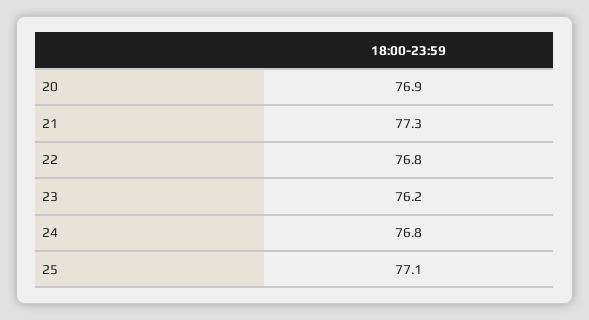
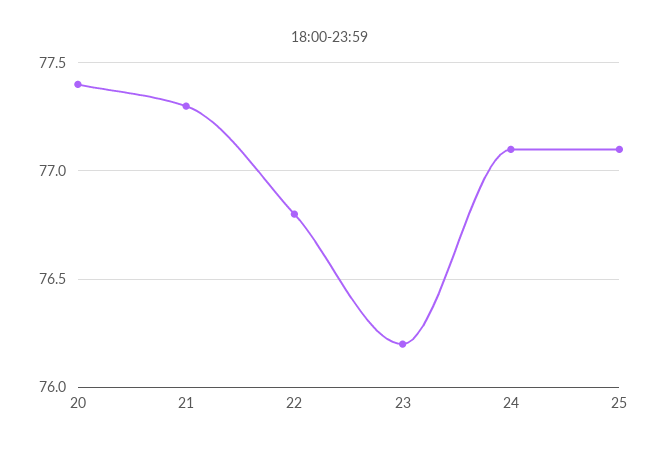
20: 76.9 -> 77.4
24: 76.8 -> 77.1

